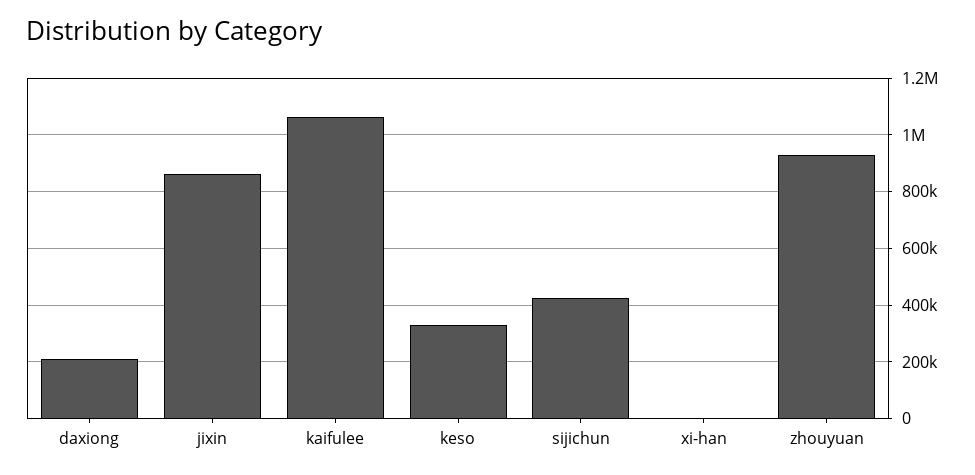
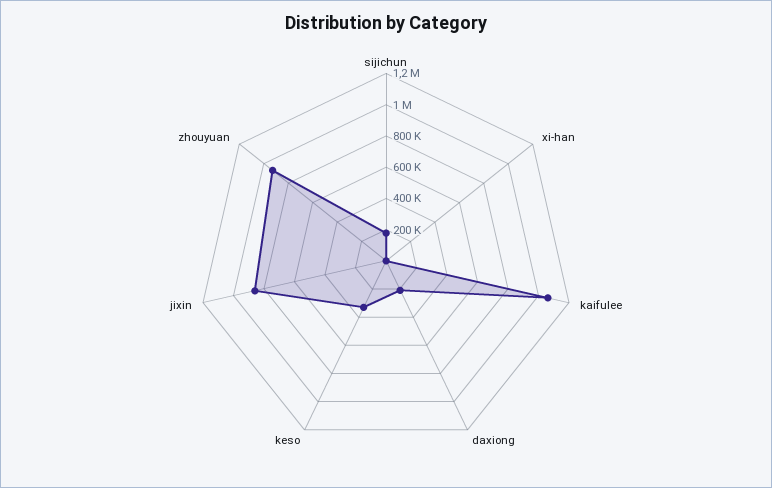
sijichun: 425000 -> 200000

